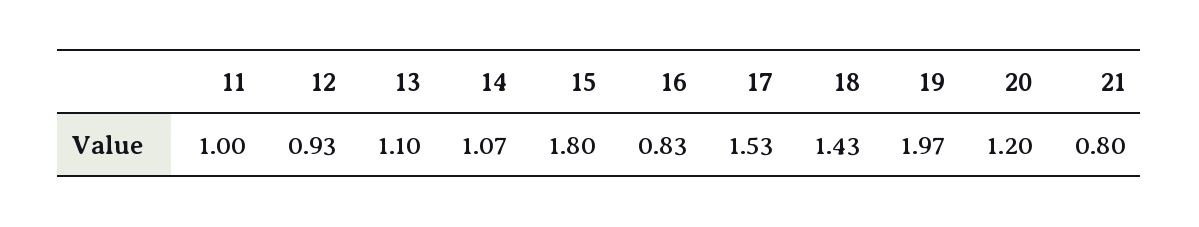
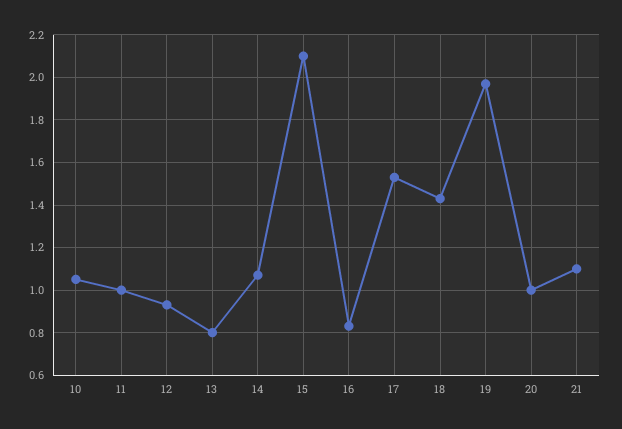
13: 1.1 -> 0.8
15: 1.8 -> 2.1
20: 1.2 -> 1
21: 0.8 -> 1.1
10: none -> 1.05

